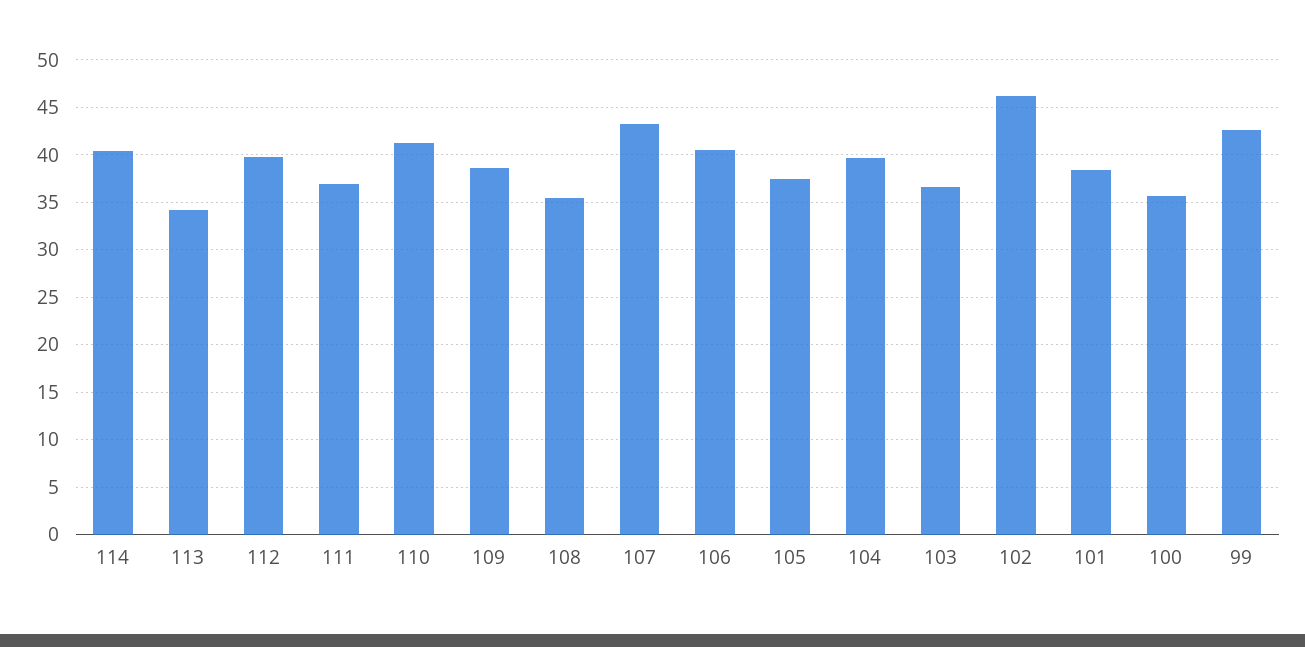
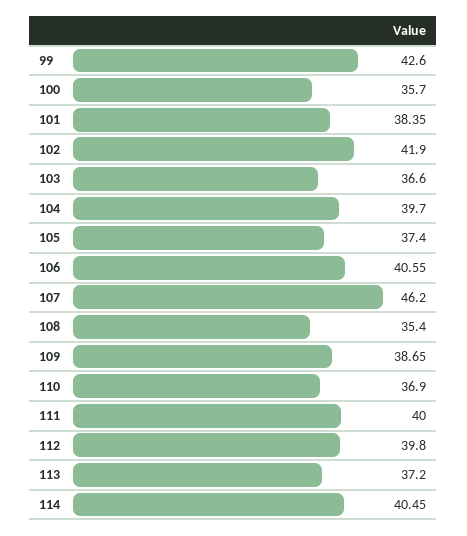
113: 34 -> 37.2
111: 37 -> 40
110: 41 -> 36.9
107: 43 -> 46.2
102: 46 -> 41.9

